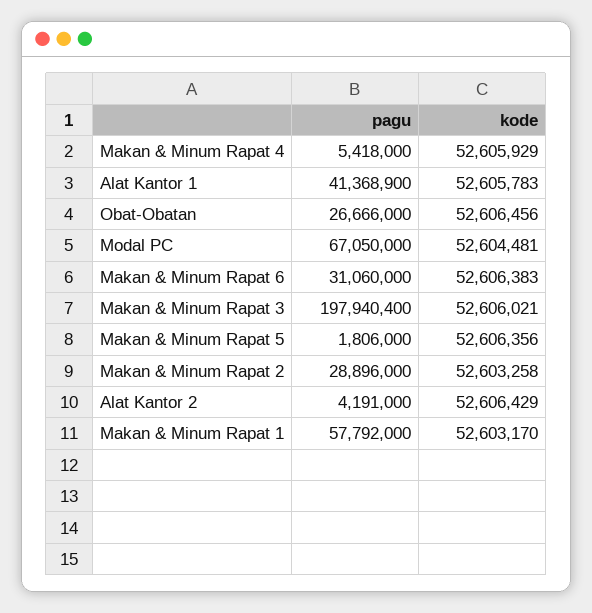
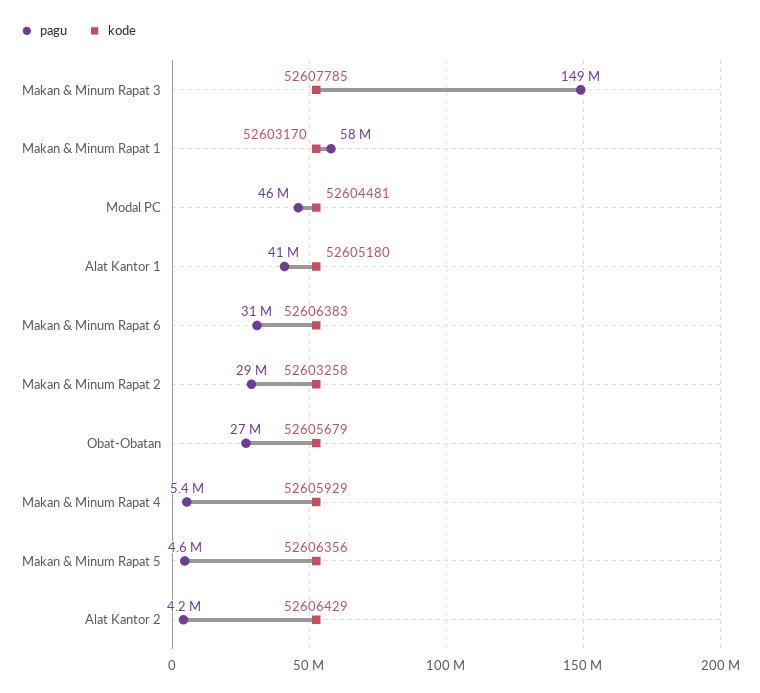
kode, Alat Kantor 1: 52605783 -> 52605180
kode, Obat-Obatan: 52606456 -> 52605679
pagu, Modal PC: 67050000 -> 46000000
pagu, Makan & Minum Rapat 3: 197940400 -> 149000000
kode, Makan & Minum Rapat 3: 52606021 -> 52607785
pagu, Makan & Minum Rapat 5: 1806000 -> 4600000

